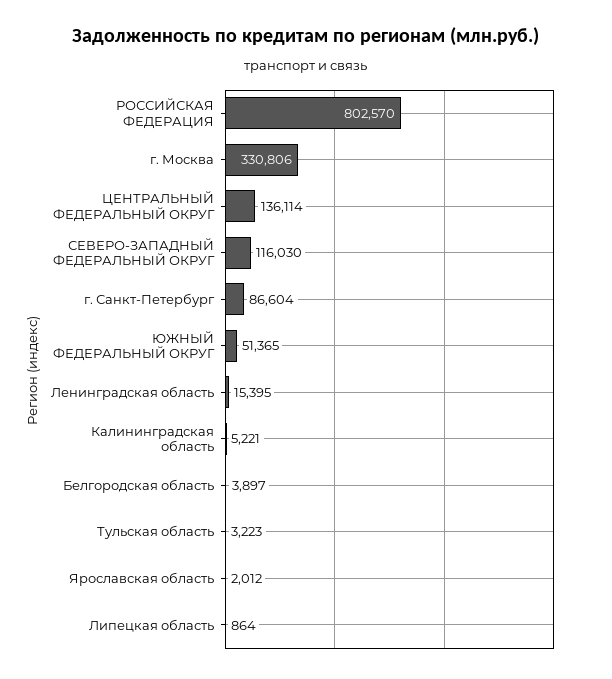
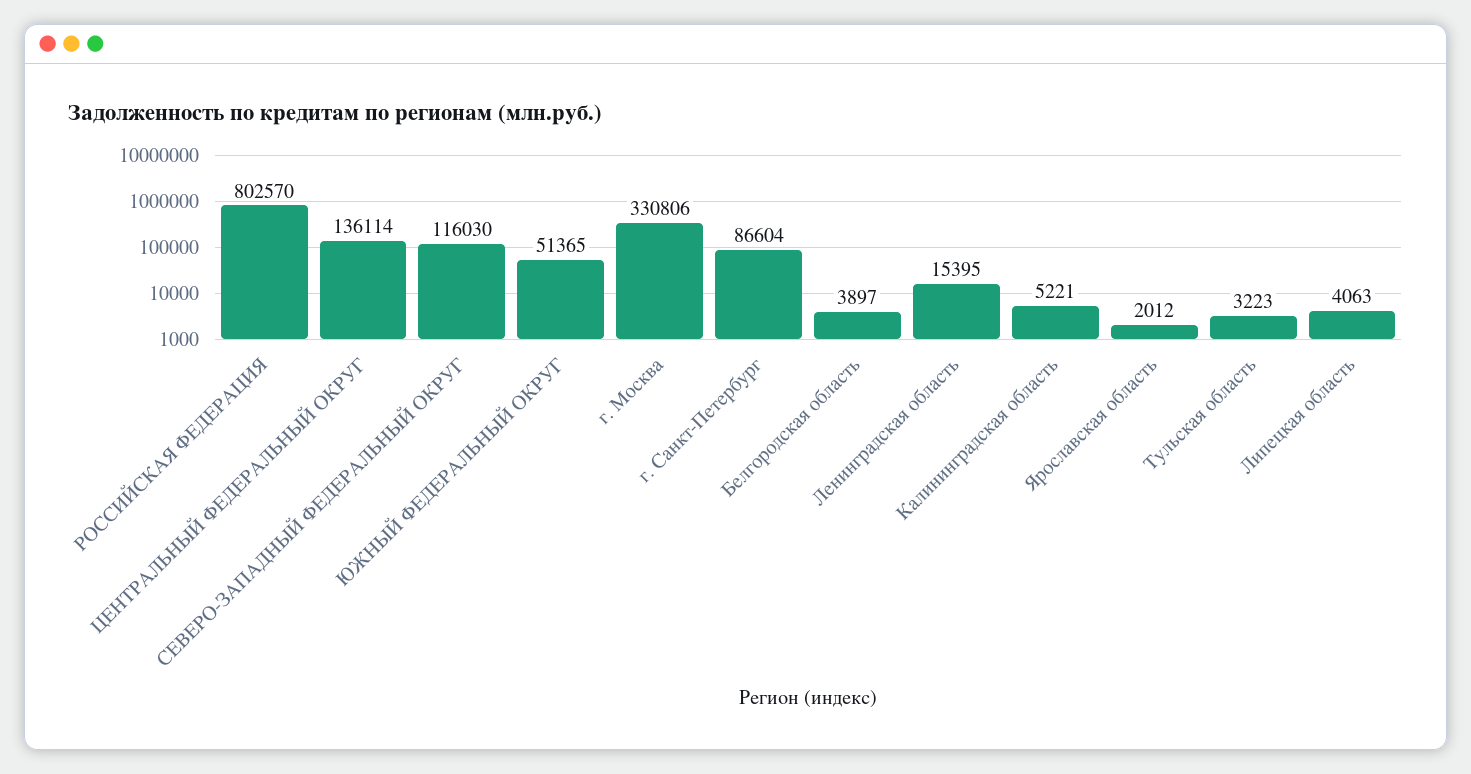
Липецкая область: 864 -> 4063

